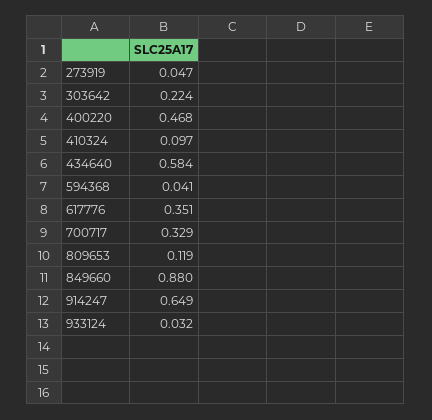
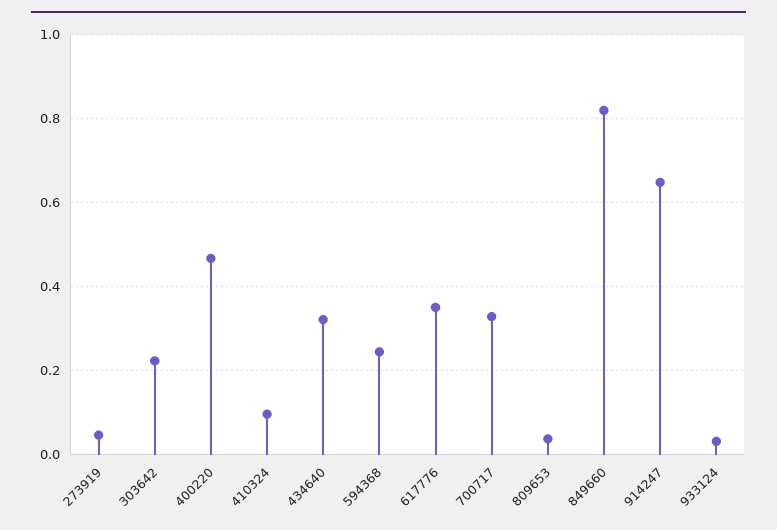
434640: 0.584 -> 0.32
594368: 0.041 -> 0.24
809653: 0.119 -> 0.04
849660: 0.88 -> 0.82

